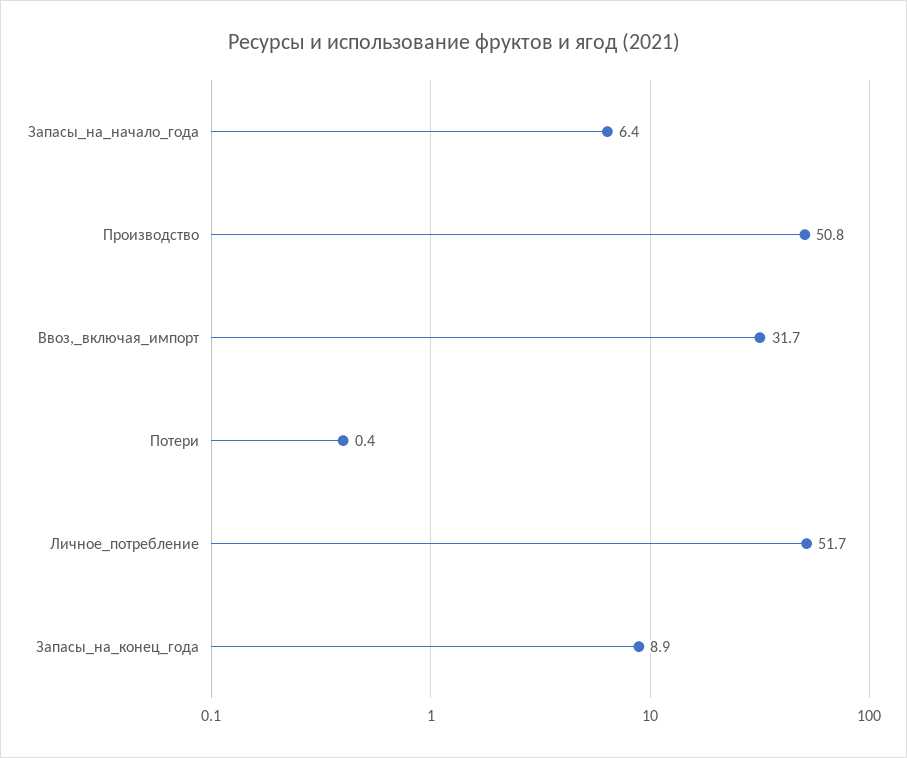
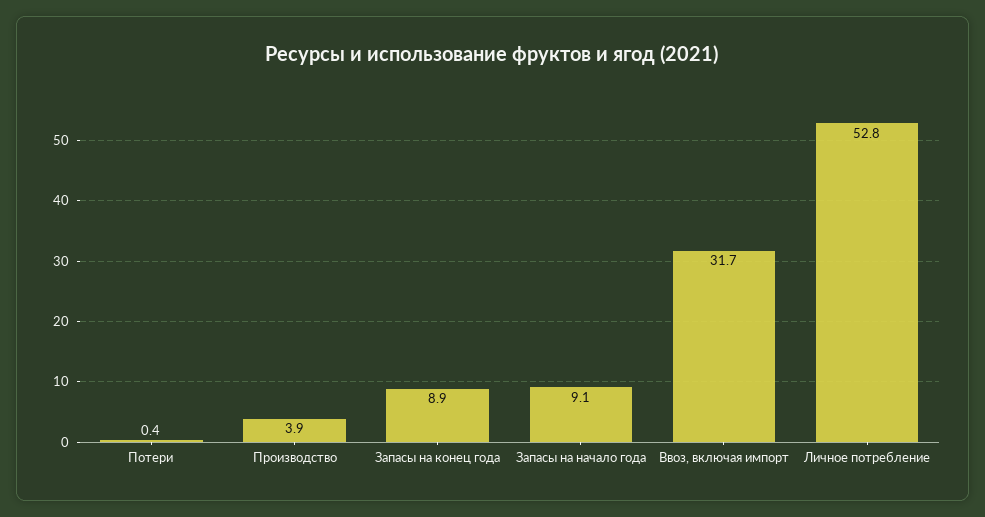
Запасы_на_начало_года: 6.4 -> 9.1
Производство: 50.8 -> 3.9
Личное_потребление: 51.7 -> 52.8

